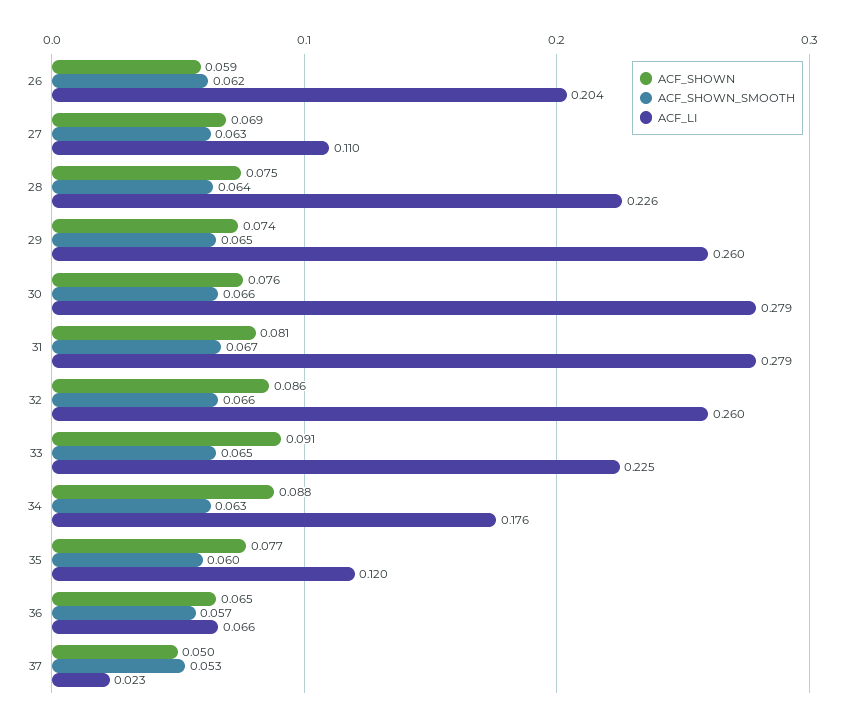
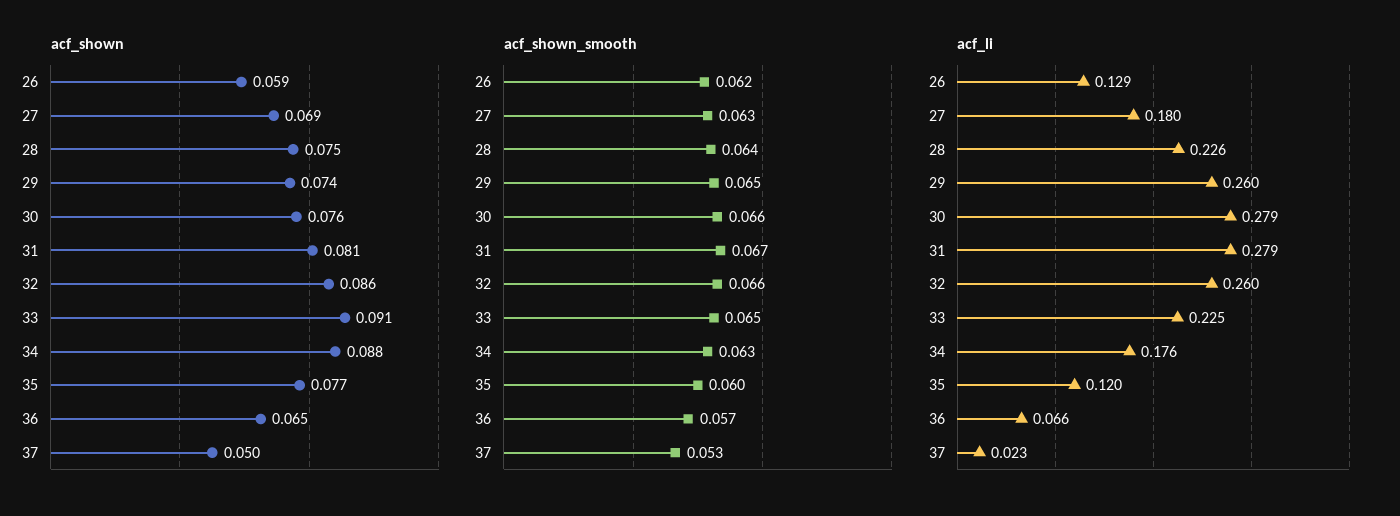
ACF_LI, 26: 0.204 -> 0.129
ACF_LI, 27: 0.11 -> 0.18

